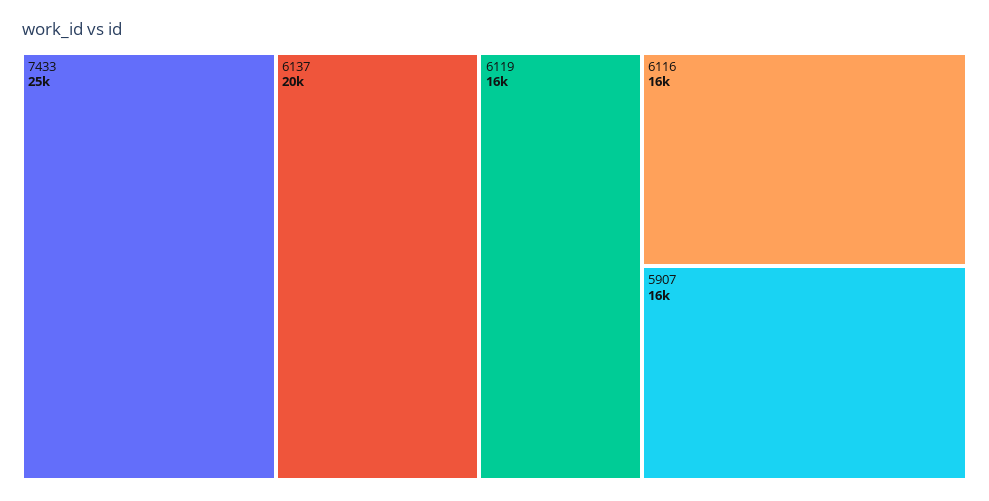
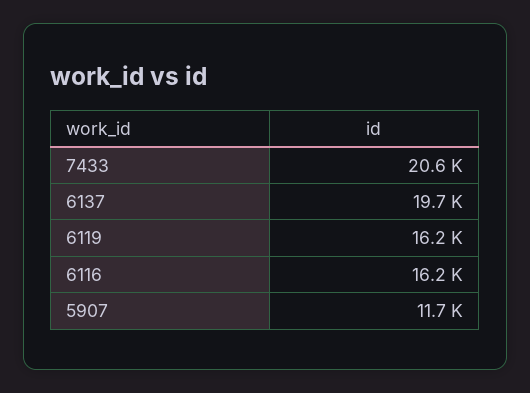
7433: 25000 -> 20600
5907: 16000 -> 11700

